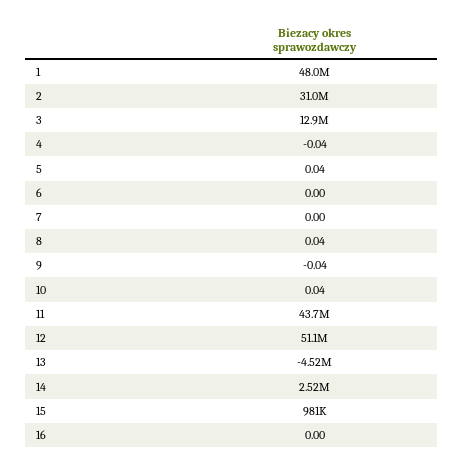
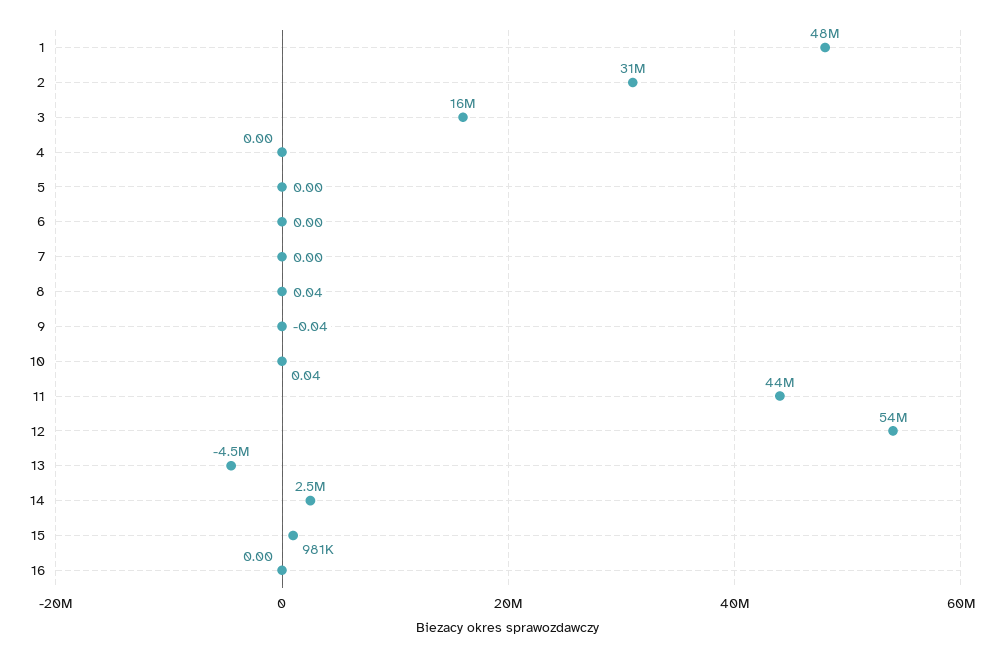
3: 12900000 -> 16000000
4: -0.04 -> 0
5: 0.04 -> 0
12: 51100000 -> 54000000

